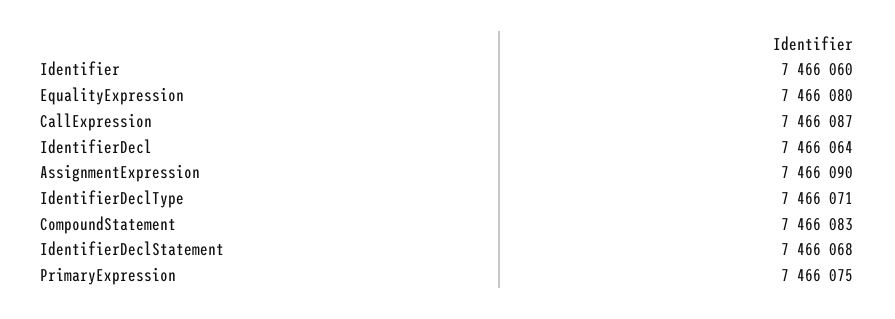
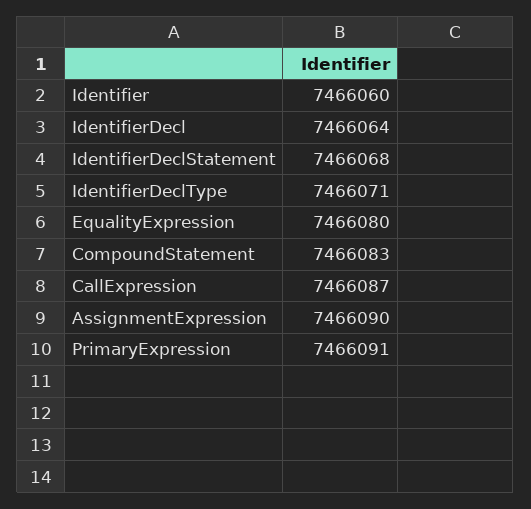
PrimaryExpression: 7466075 -> 7466091

